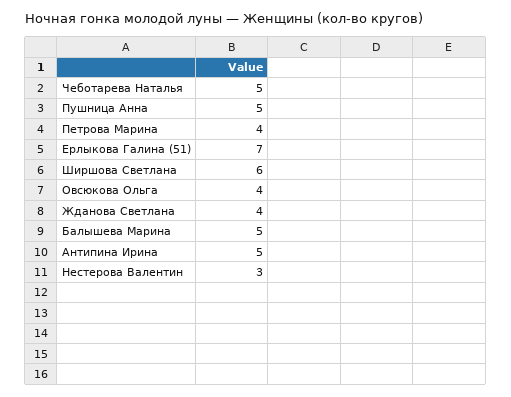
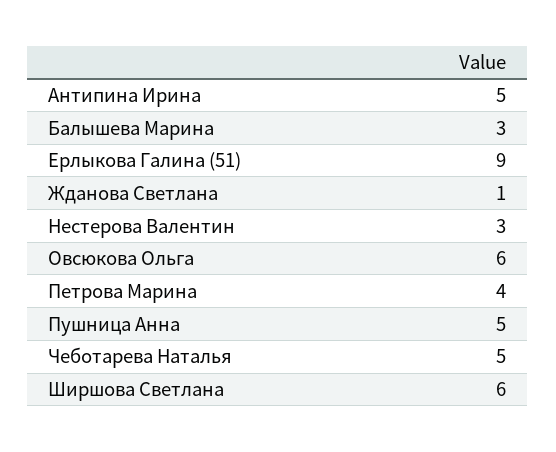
Ерлыкова Галина (51): 7 -> 9
Овсюкова Ольга: 4 -> 6
Жданова Светлана: 4 -> 1
Балышева Марина: 5 -> 3

